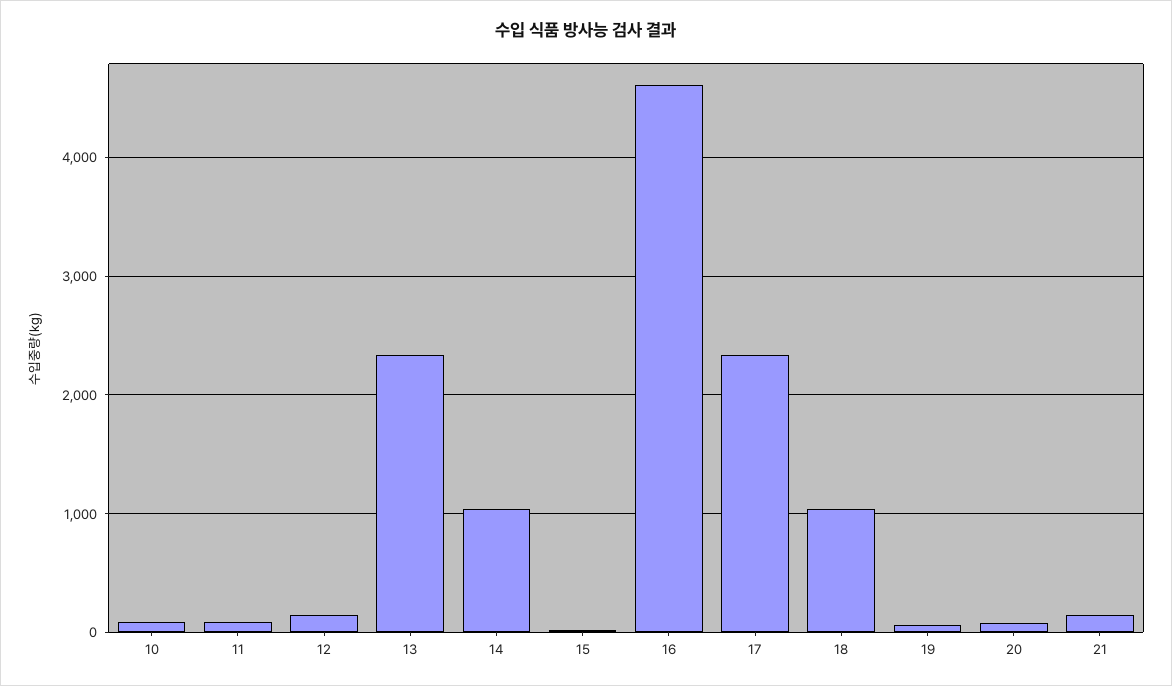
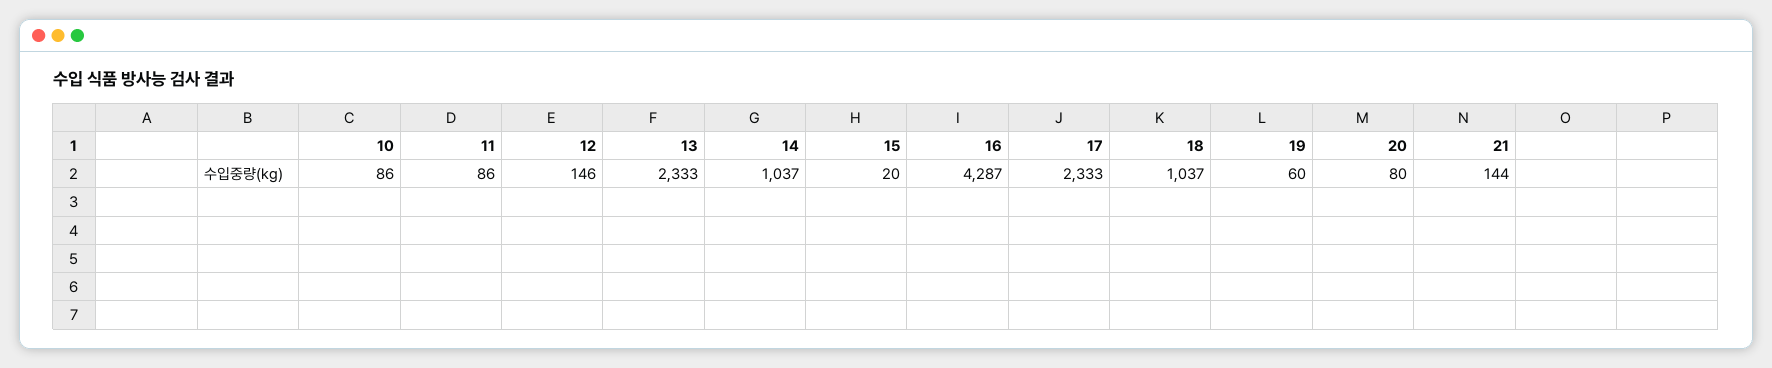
16: 4600 -> 4287

